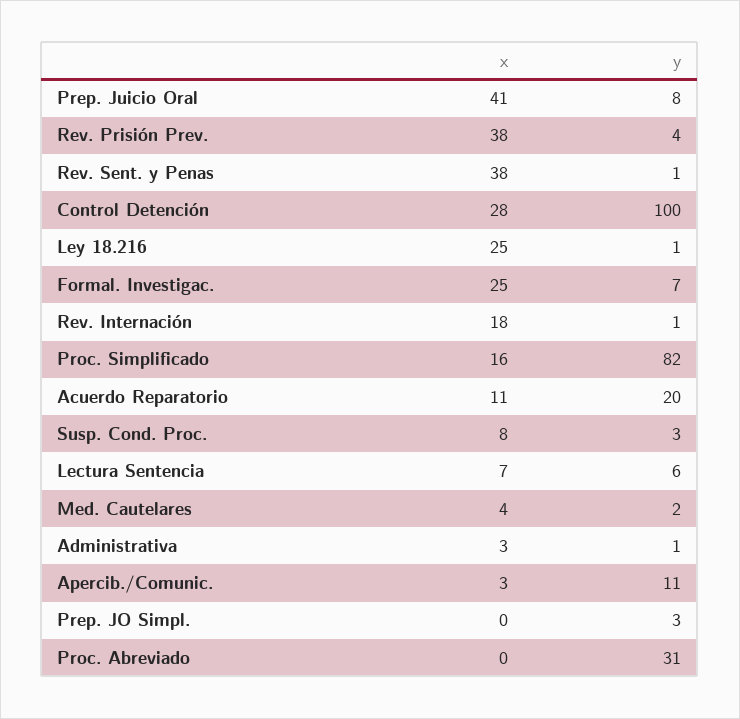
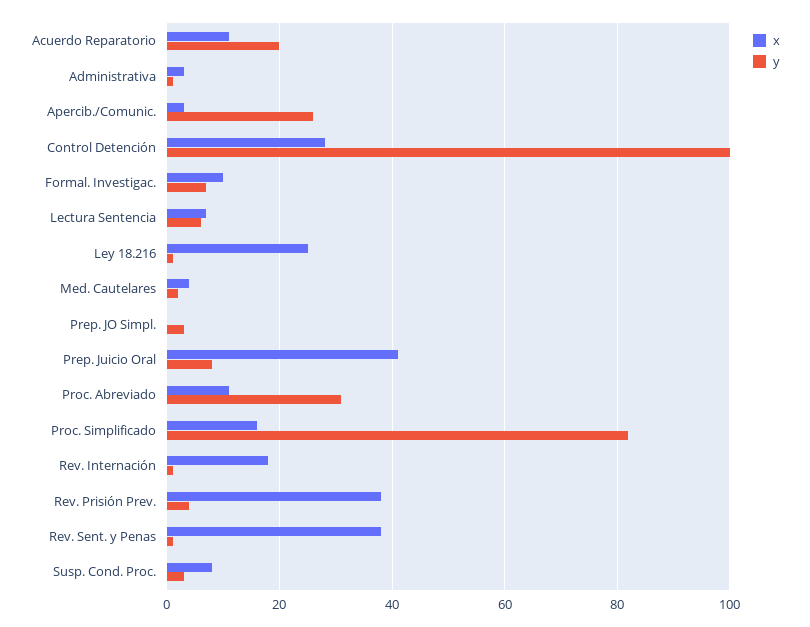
x, Formal. Investigac.: 25 -> 10
y, Apercib./Comunic.: 11 -> 25
x, Proc. Abreviado: 0 -> 10

